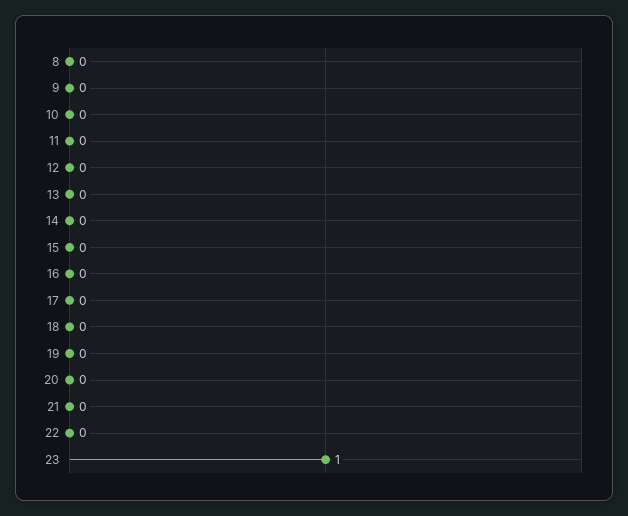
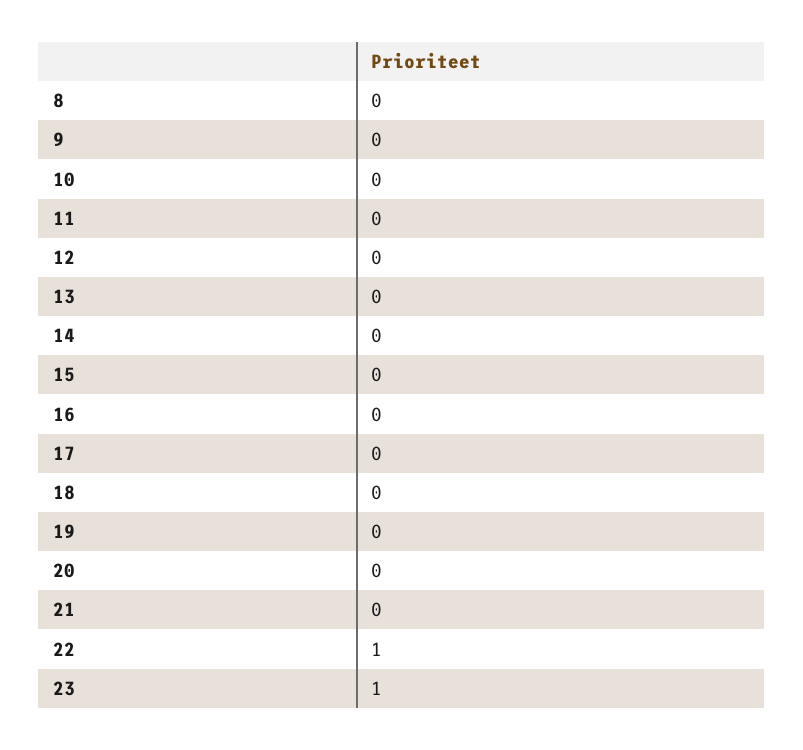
22: 0 -> 1

